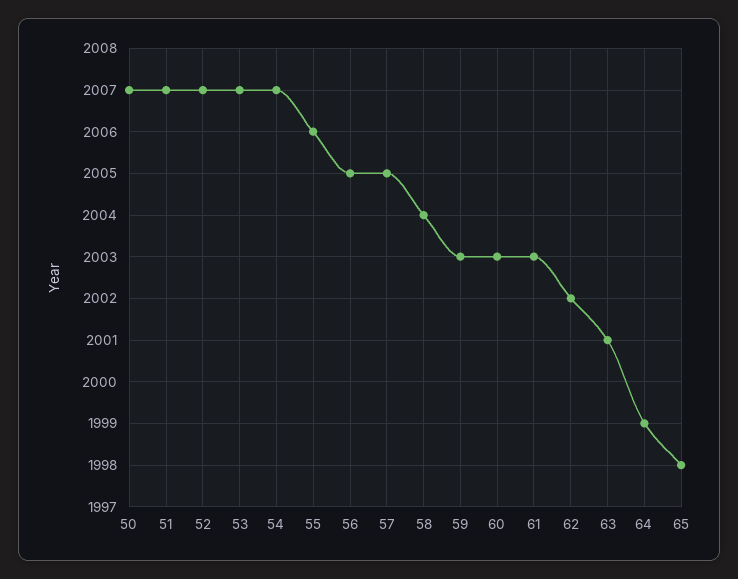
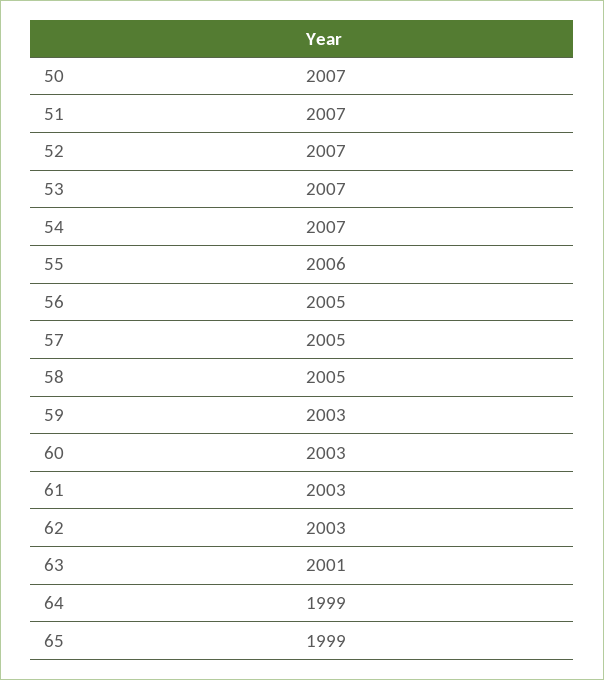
58: 2004 -> 2005
62: 2002 -> 2003
65: 1998 -> 1999

